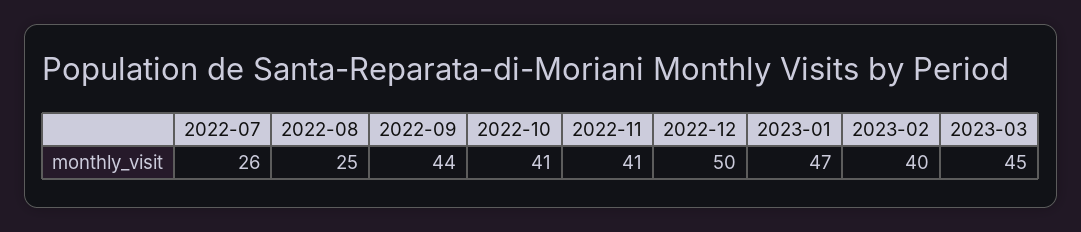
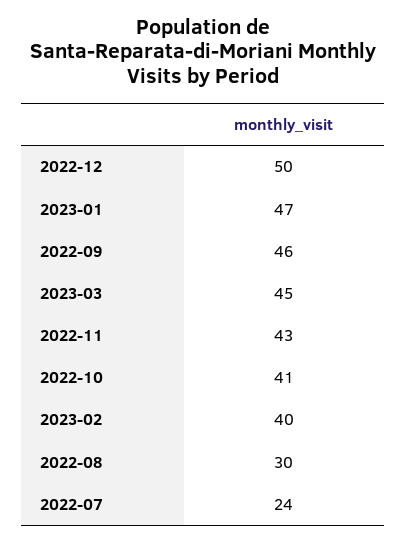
2022-07: 26 -> 24
2022-08: 25 -> 30
2022-09: 44 -> 46
2022-11: 41 -> 43

